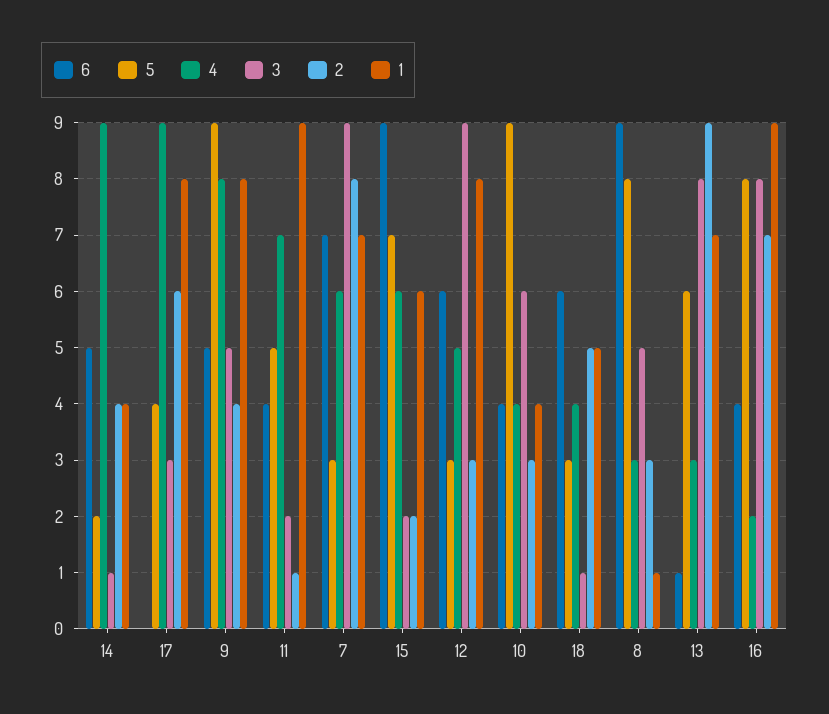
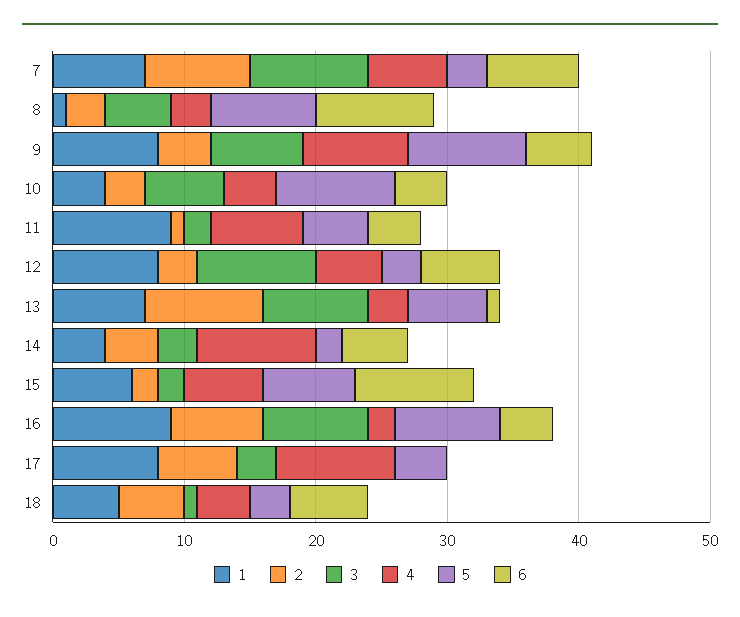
3, 14: 1 -> 3
3, 9: 5 -> 7

